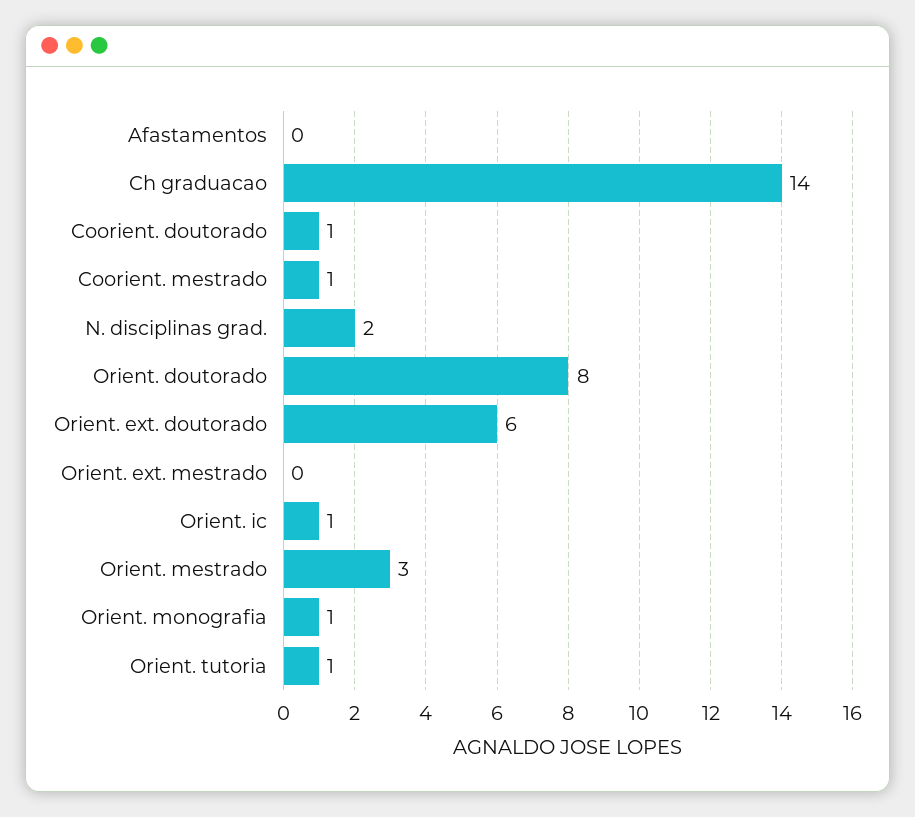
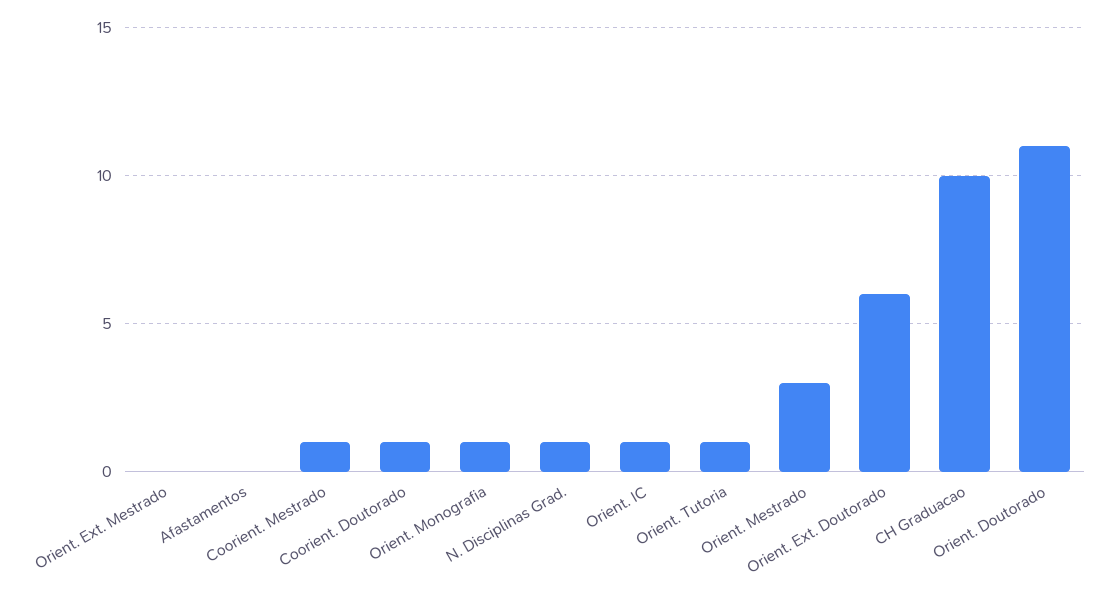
Ch graduacao: 14 -> 10
N. disciplinas grad.: 2 -> 1
Orient. doutorado: 8 -> 11

